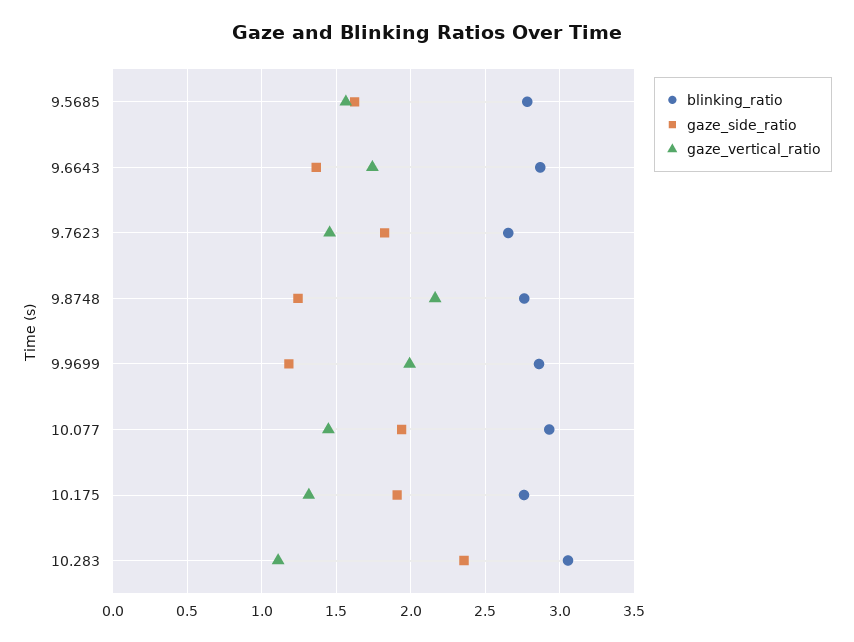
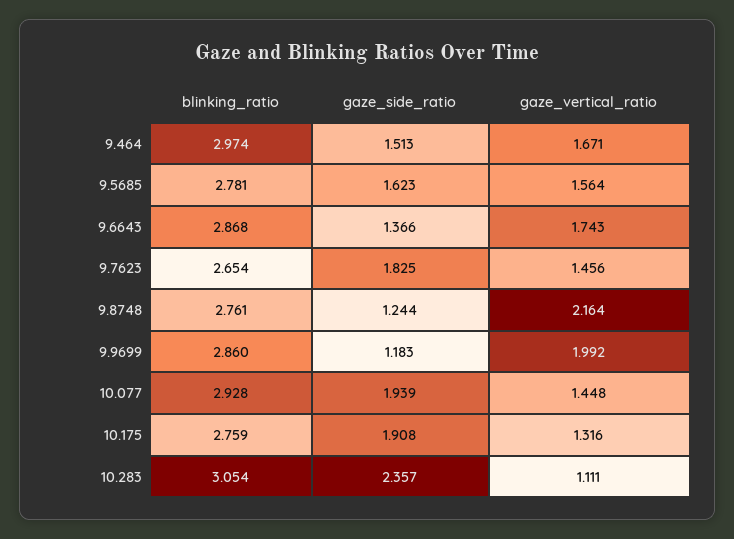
blinking_ratio, 9.464: none -> 2.974
gaze_side_ratio, 9.464: none -> 1.513
gaze_vertical_ratio, 9.464: none -> 1.671

